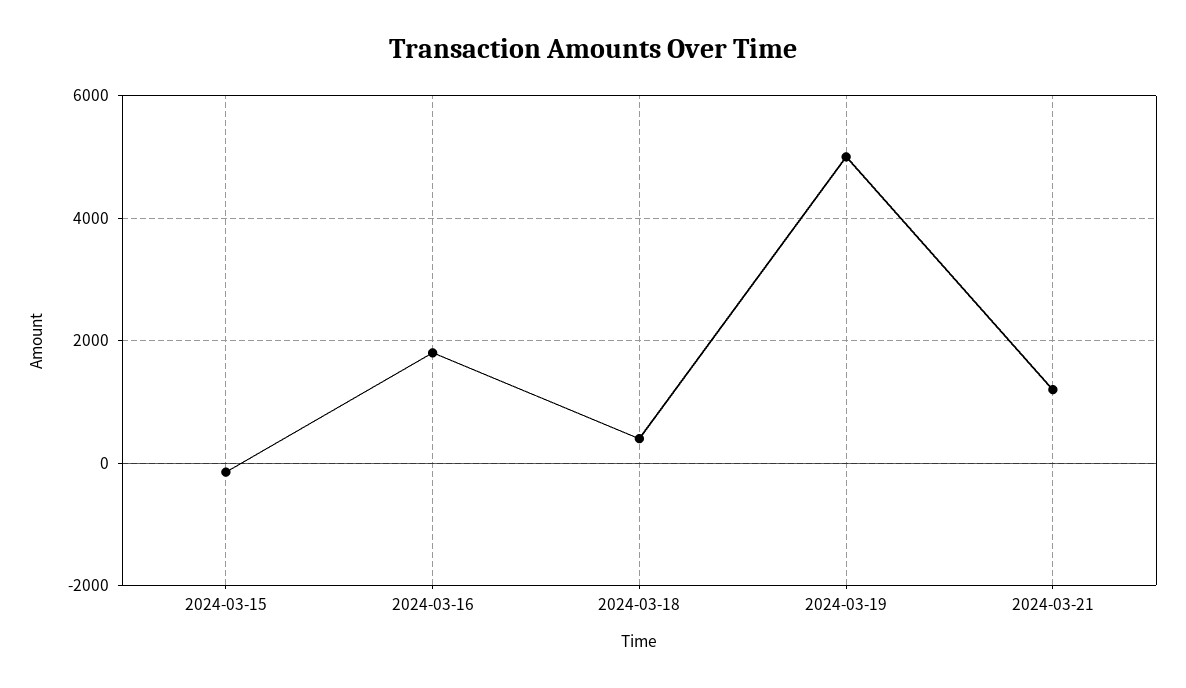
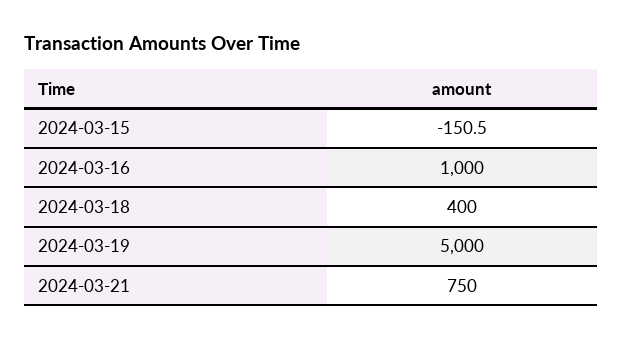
2024-03-16: 1800 -> 1000
2024-03-21: 1200 -> 750

